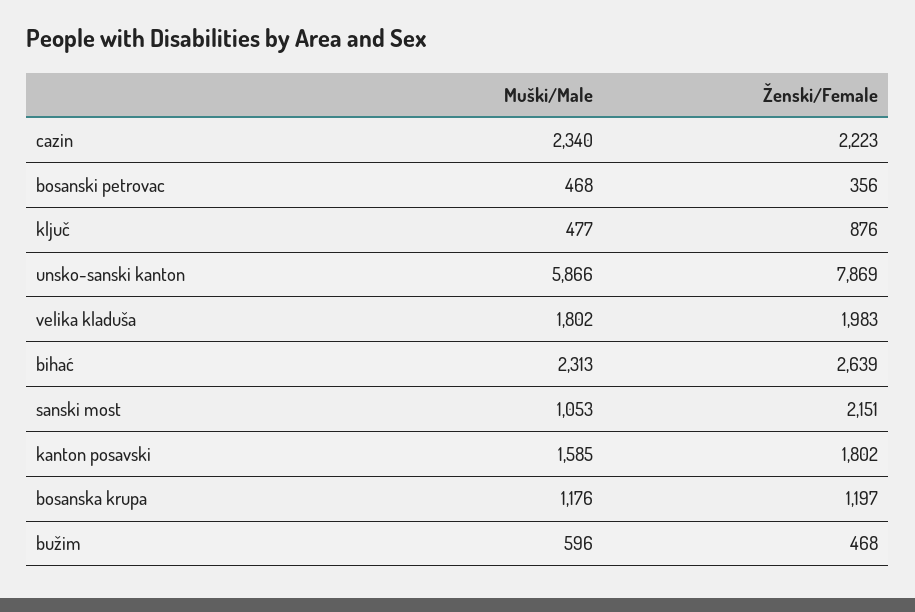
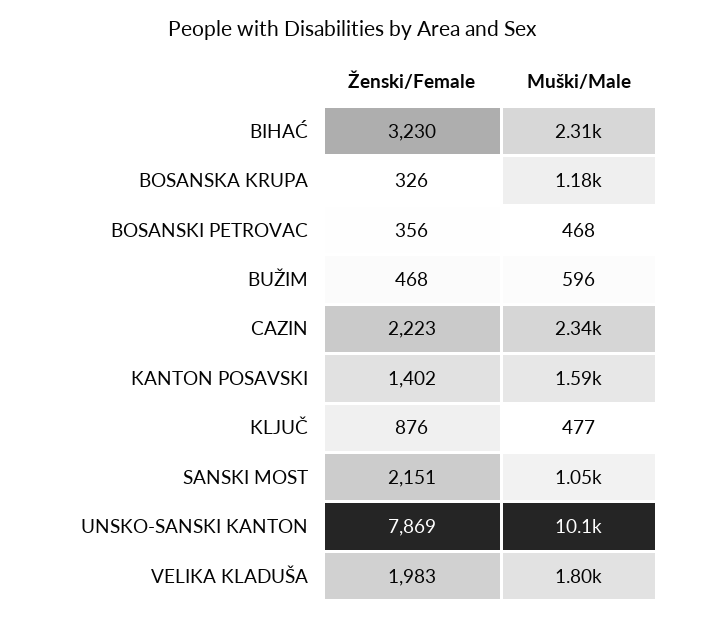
Muški/Male, unsko-sanski kanton: 5866 -> 10100
Ženski/Female, bihać: 2639 -> 3230
Ženski/Female, kanton posavski: 1802 -> 1402
Ženski/Female, bosanska krupa: 1197 -> 326

